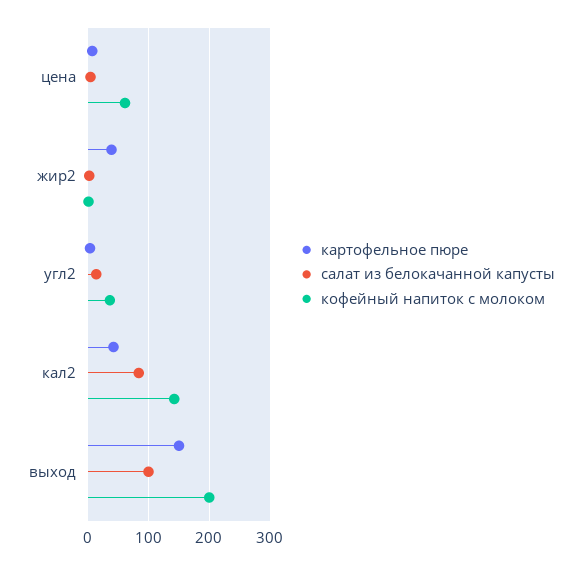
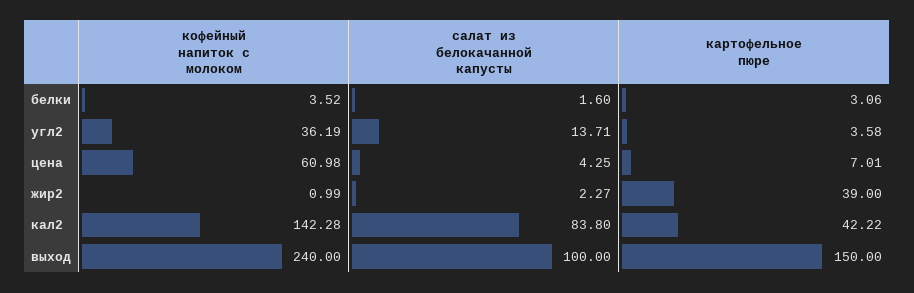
кофейный напиток с молоком, выход: 200 -> 240
кофейный напиток с молоком, белки: none -> 3.52
салат из белокачанной капусты, белки: none -> 1.6
картофельное пюре, белки: none -> 3.06

